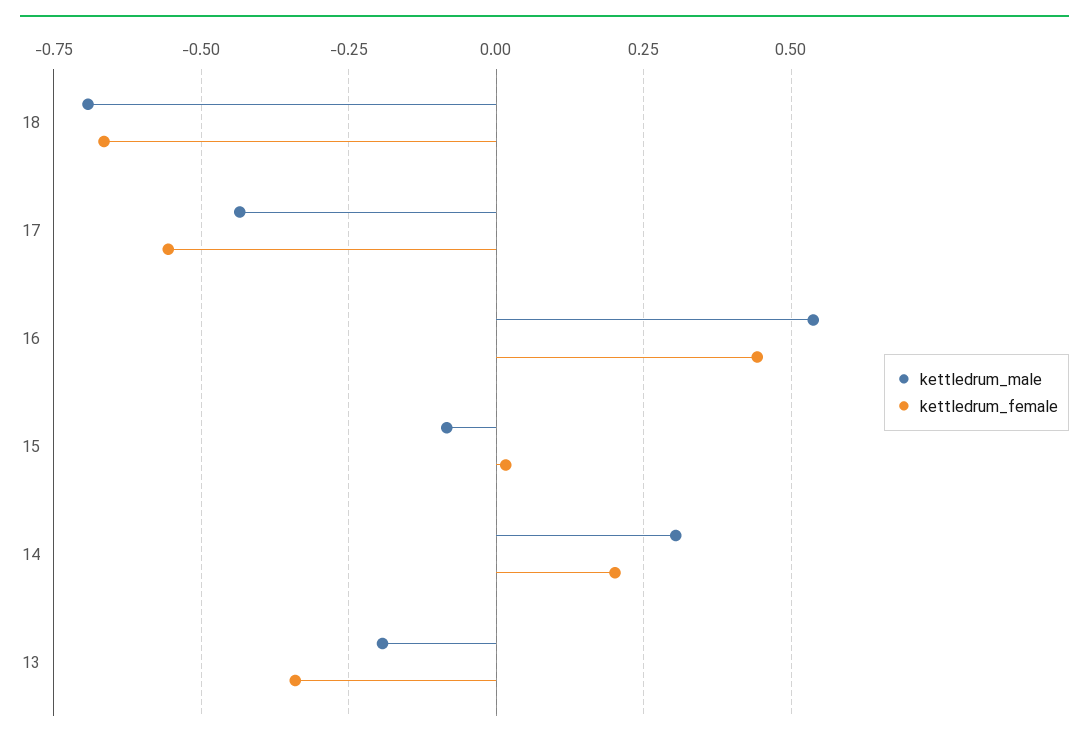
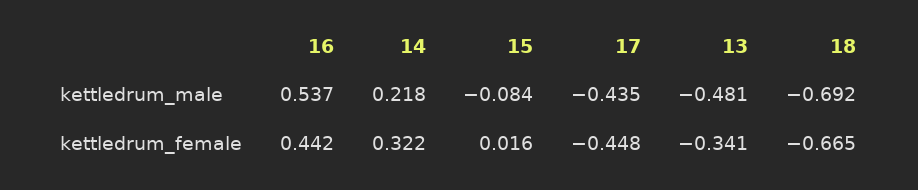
kettledrum_female, 17: -0.55 -> -0.448
kettledrum_male, 14: 0.3 -> 0.218
kettledrum_female, 14: 0.2 -> 0.322
kettledrum_male, 13: -0.2 -> -0.481

